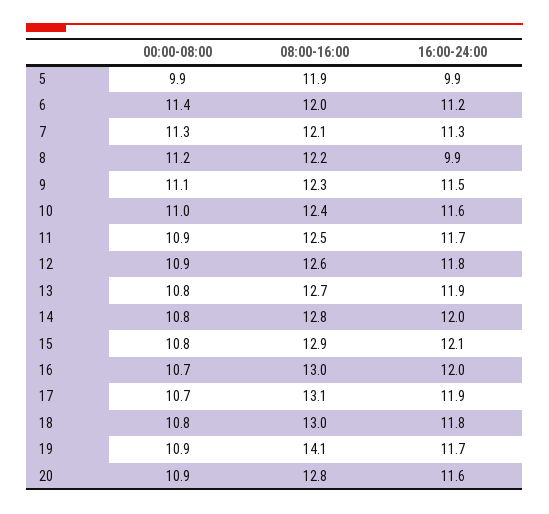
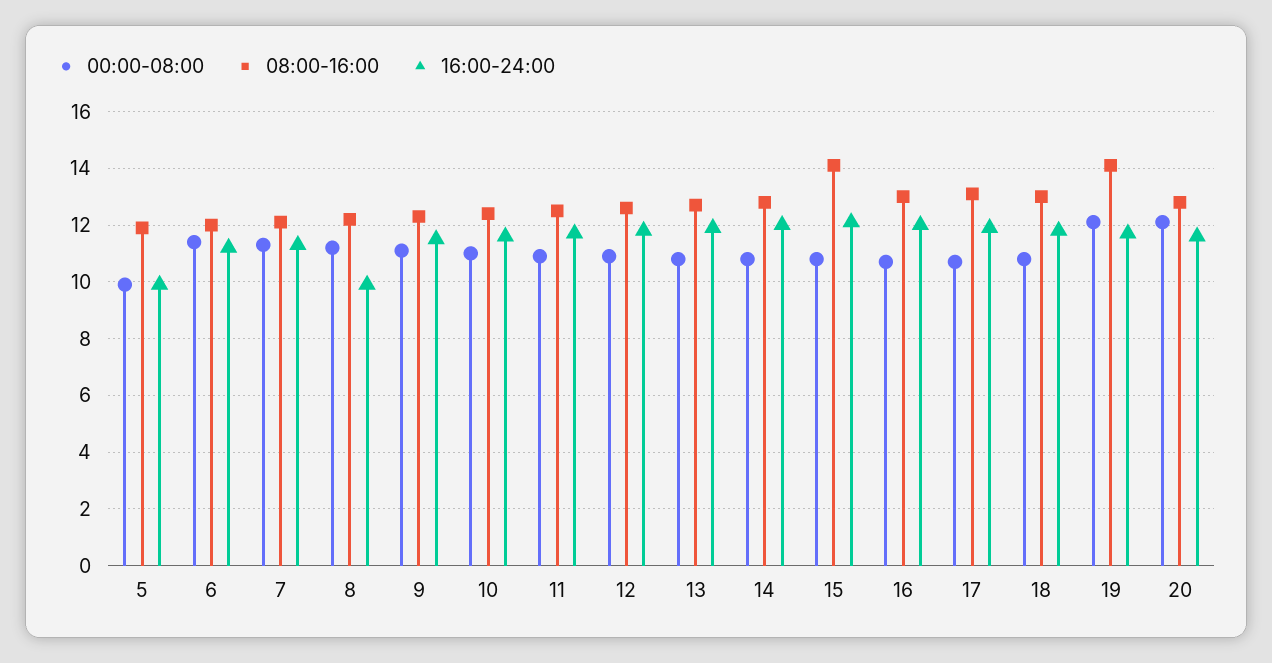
08:00-16:00, 15: 12.9 -> 14
00:00-08:00, 19: 10.9 -> 12
00:00-08:00, 20: 10.9 -> 12

